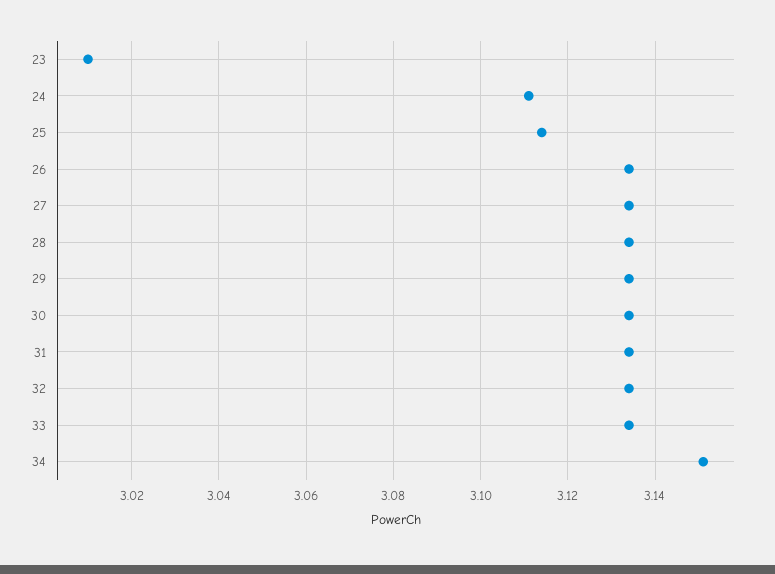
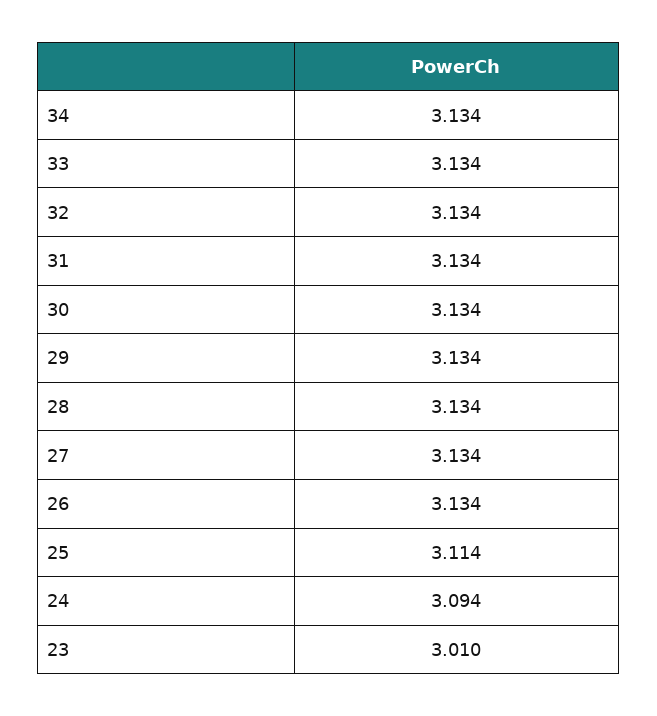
24: 3.11 -> 3.094
34: 3.15 -> 3.134

